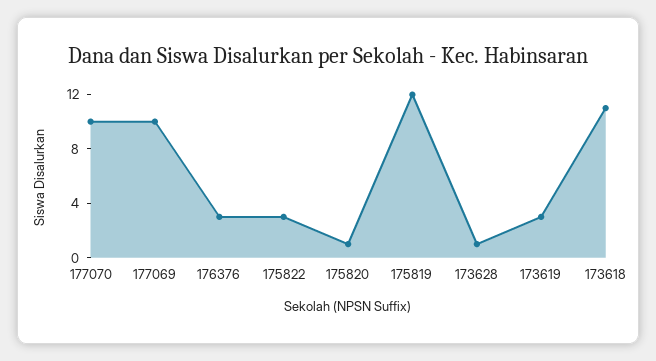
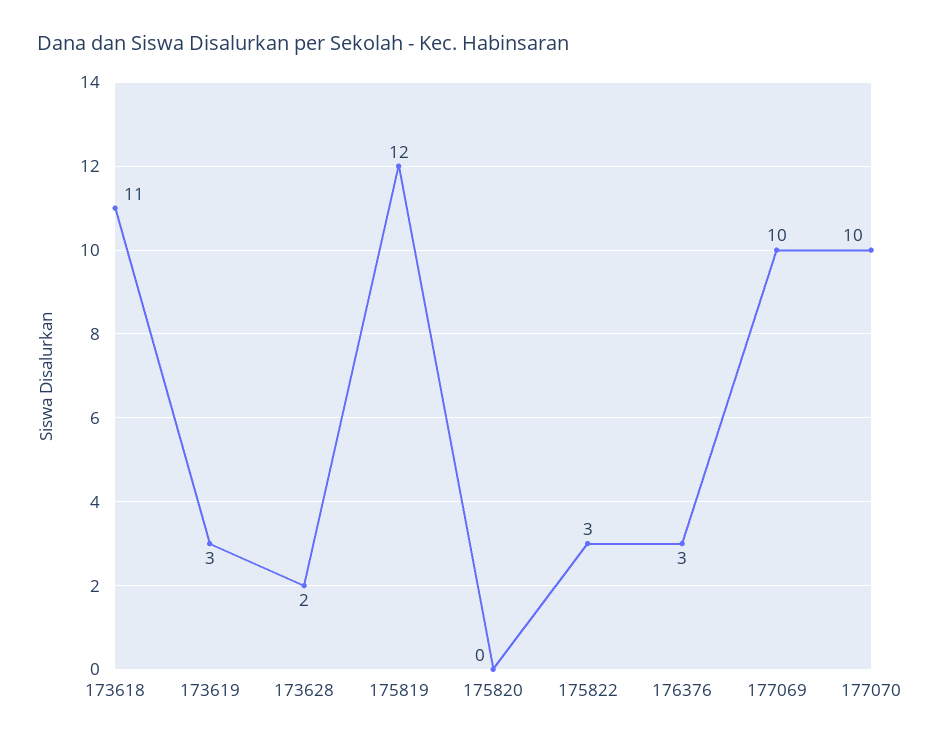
175820: 1 -> 0
173628: 1 -> 2

